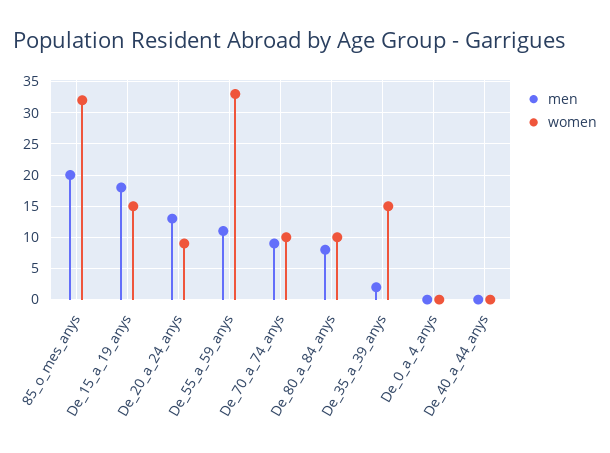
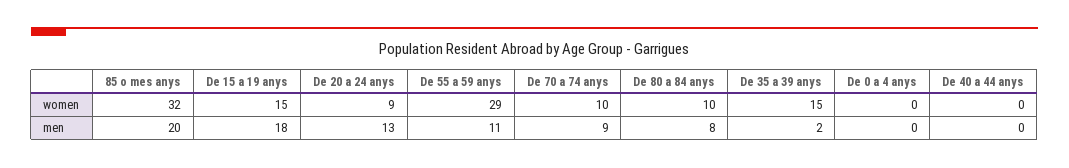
women, De_55_a_59_anys: 33 -> 29

